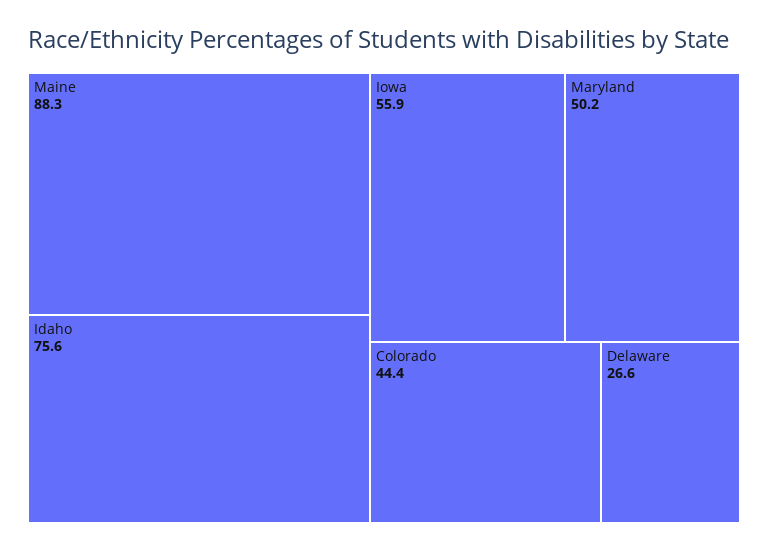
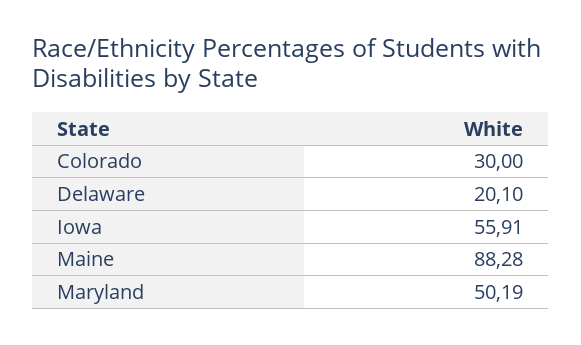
Idaho: 75.6 -> none
Colorado: 44.4 -> 30
Delaware: 26.6 -> 20.1

